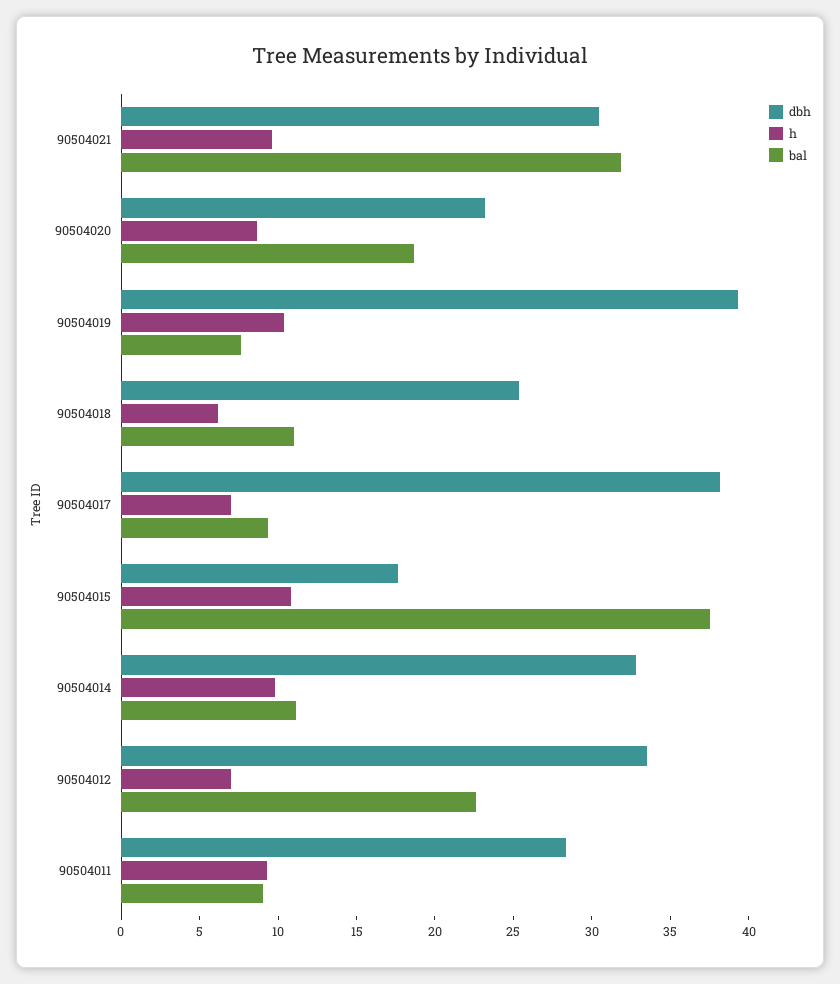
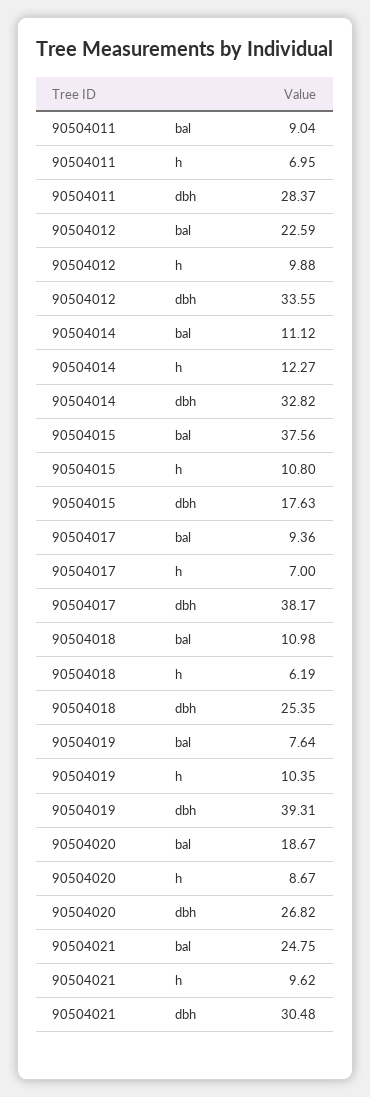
bal, 90504021: 32 -> 24.75
dbh, 90504020: 23 -> 26.82
h, 90504014: 10 -> 12.27
h, 90504012: 7 -> 9.88
h, 90504011: 9 -> 6.95

